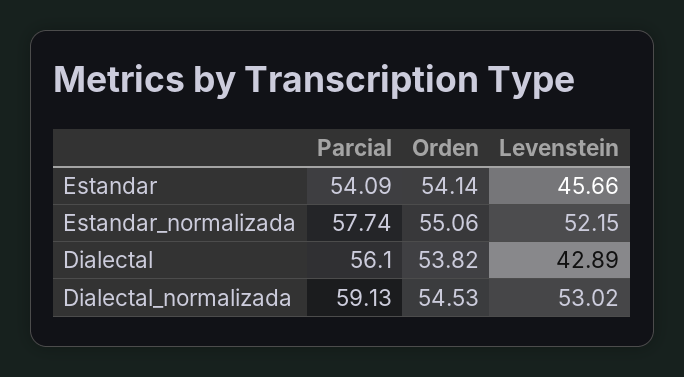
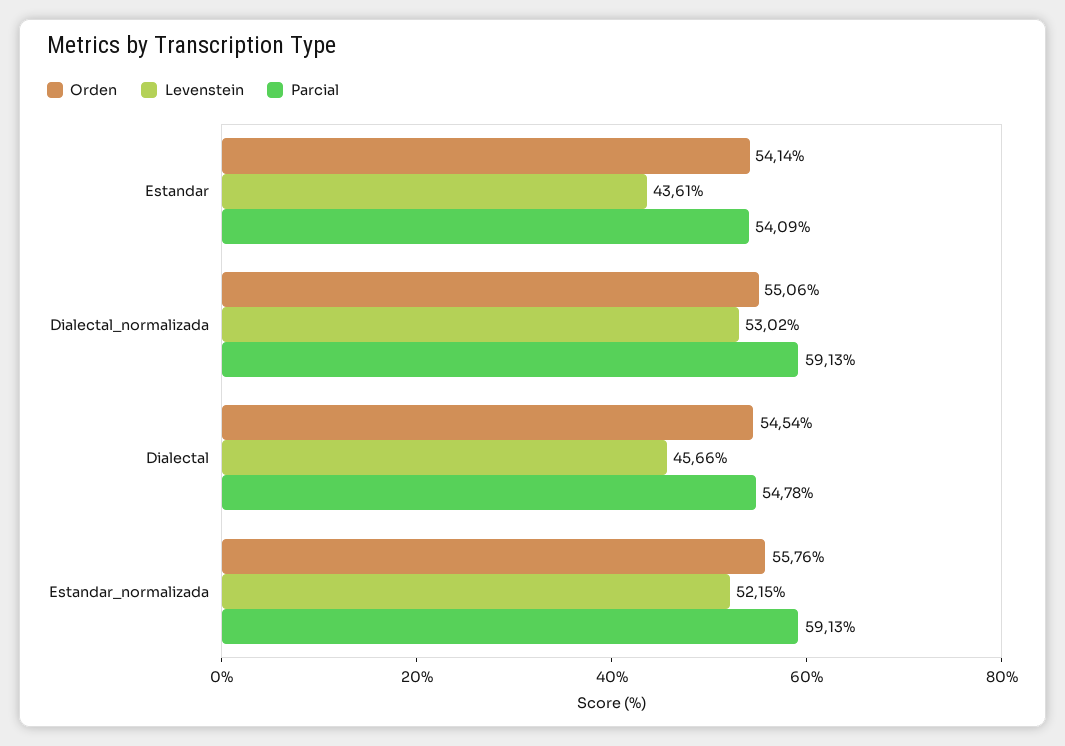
Levenstein, Estandar: 45.66 -> 43.61
Parcial, Estandar_normalizada: 57.74 -> 59.13
Orden, Estandar_normalizada: 55.06 -> 55.76
Parcial, Dialectal: 56.1 -> 54.78
Orden, Dialectal: 53.82 -> 54.54
Levenstein, Dialectal: 42.89 -> 45.66
Orden, Dialectal_normalizada: 54.53 -> 55.06

